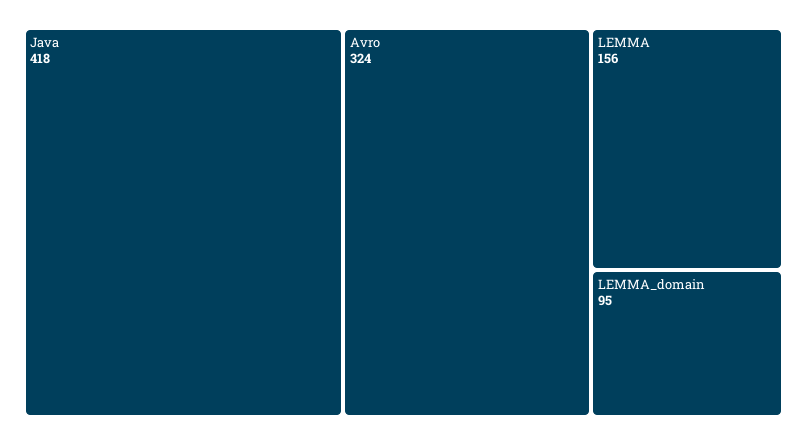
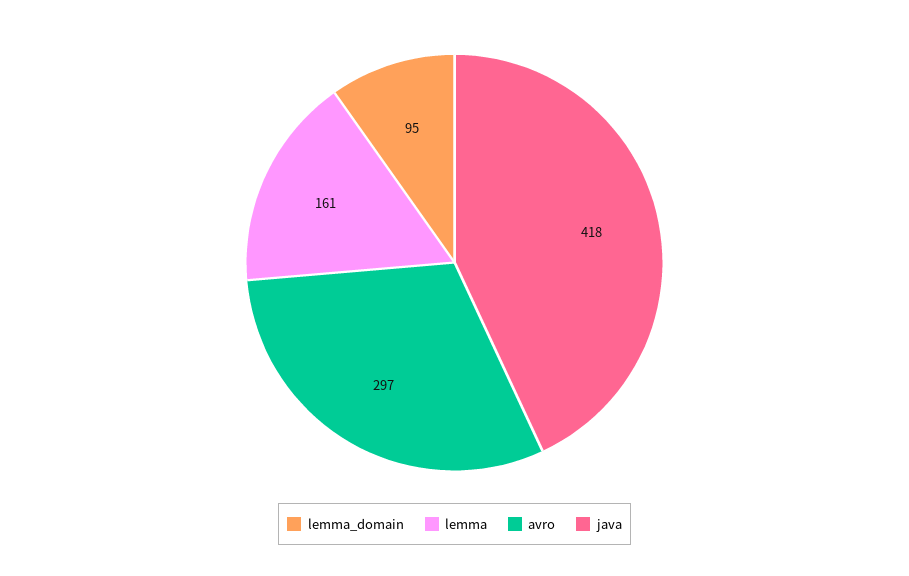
Avro: 324 -> 297
LEMMA: 156 -> 161

